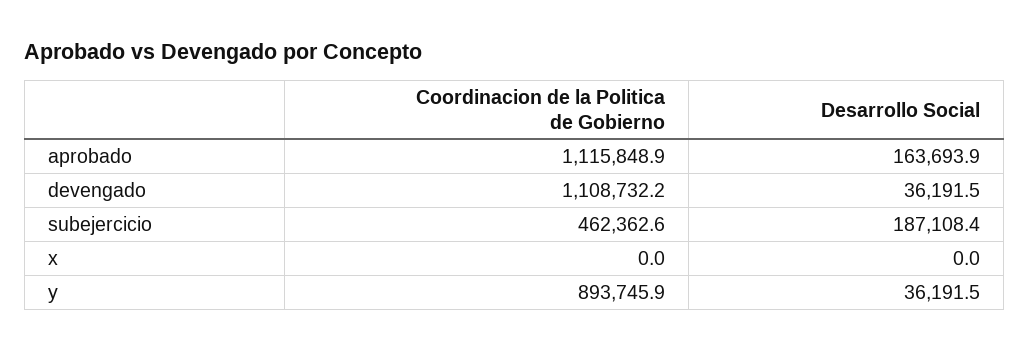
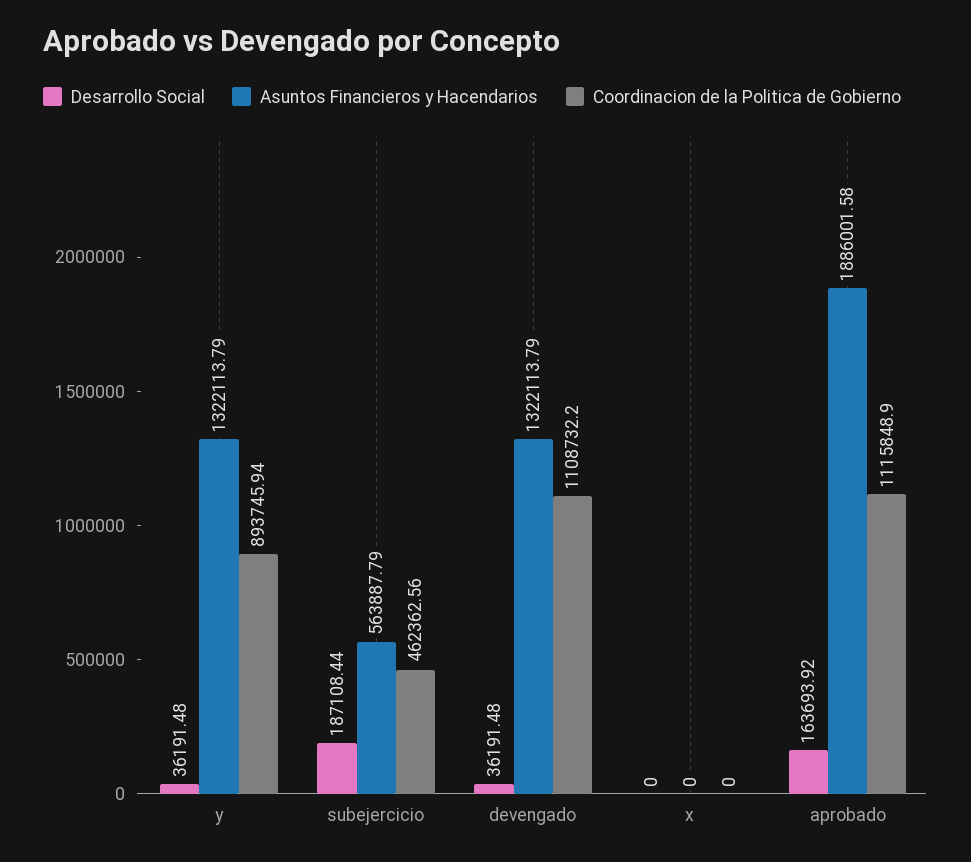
Asuntos Financieros y Hacendarios, y: none -> 1322113.79
Asuntos Financieros y Hacendarios, subejercicio: none -> 563887.79
Asuntos Financieros y Hacendarios, devengado: none -> 1322113.79
Asuntos Financieros y Hacendarios, x: none -> 0
Asuntos Financieros y Hacendarios, aprobado: none -> 1886001.58

